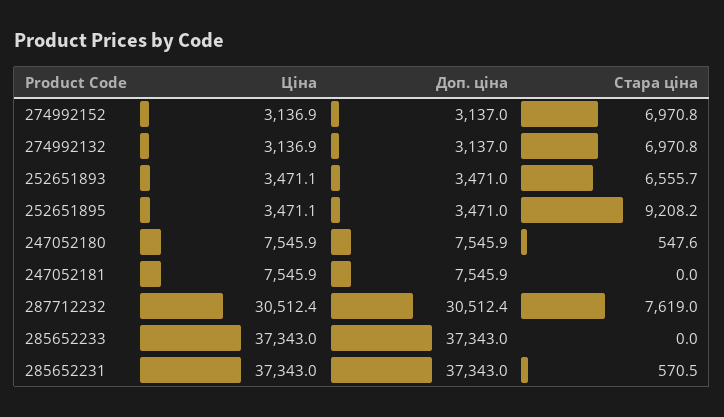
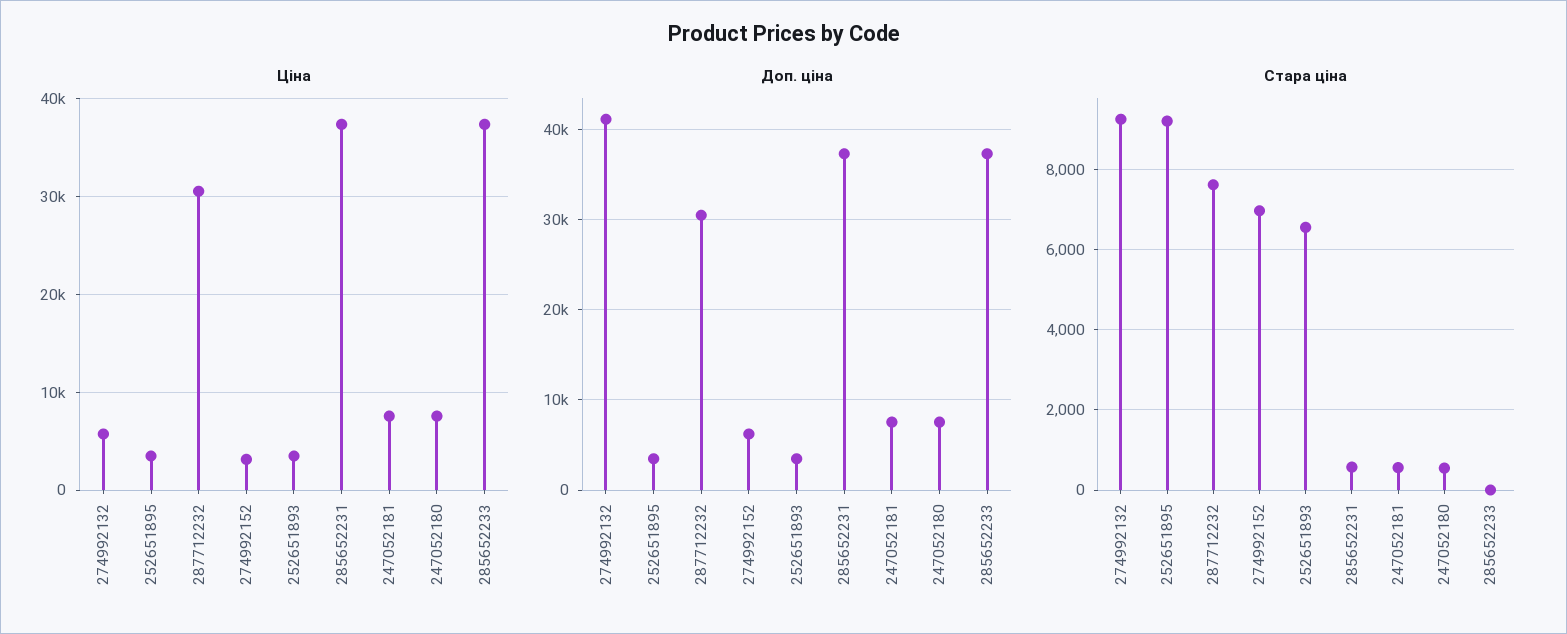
Доп. ціна, 274992152: 3137 -> 6000
Ціна, 274992132: 3136.9 -> 6000
Доп. ціна, 274992132: 3137 -> 41000
Стара ціна, 274992132: 6970.8 -> 9200
Стара ціна, 247052181: 0 -> 600

